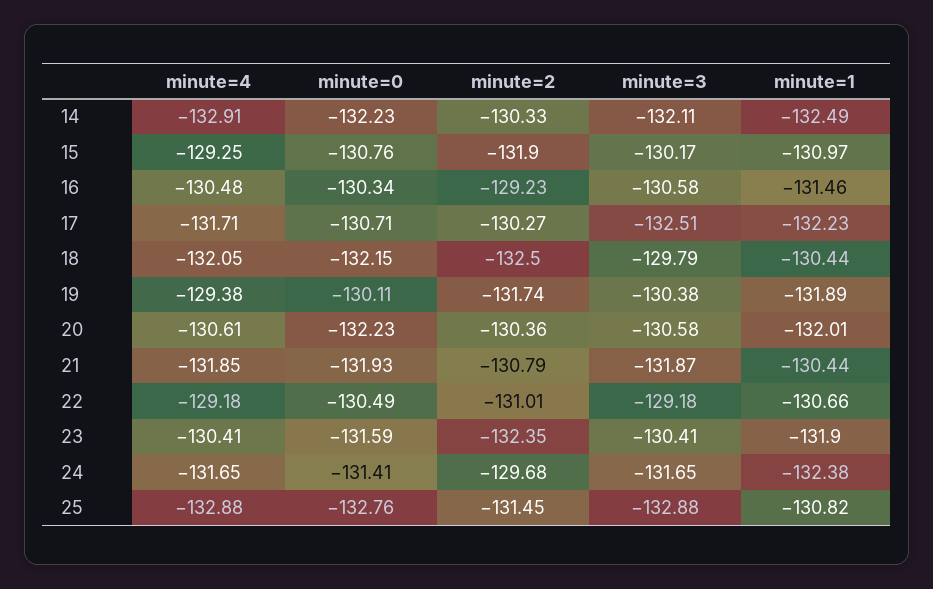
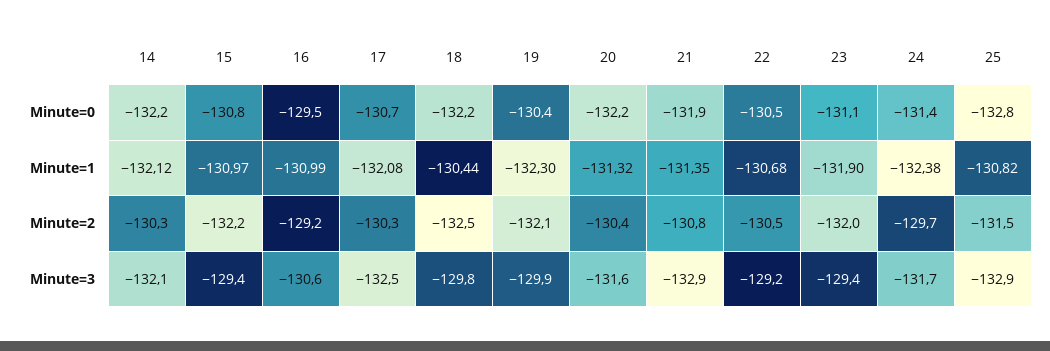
minute=4, 14: -132.91 -> none
minute=1, 14: -132.49 -> -132.12
minute=4, 15: -129.25 -> none
minute=2, 15: -131.9 -> -132.2
minute=3, 15: -130.17 -> -129.4
minute=4, 16: -130.48 -> none
minute=0, 16: -130.34 -> -129.5
minute=1, 16: -131.46 -> -130.99
minute=4, 17: -131.71 -> none
minute=1, 17: -132.23 -> -132.08
minute=4, 18: -132.05 -> none
minute=4, 19: -129.38 -> none
minute=0, 19: -130.11 -> -130.4
minute=2, 19: -131.74 -> -132.1
minute=3, 19: -130.38 -> -129.9
minute=1, 19: -131.89 -> -132.3
minute=4, 20: -130.61 -> none
minute=3, 20: -130.58 -> -131.6
minute=1, 20: -132.01 -> -131.32
minute=4, 21: -131.85 -> none
minute=3, 21: -131.87 -> -132.9
minute=1, 21: -130.44 -> -131.35
minute=4, 22: -129.18 -> none
minute=2, 22: -131.01 -> -130.5
minute=1, 22: -130.66 -> -130.68
minute=4, 23: -130.41 -> none
minute=0, 23: -131.59 -> -131.1
minute=2, 23: -132.35 -> -132
minute=3, 23: -130.41 -> -129.4
minute=4, 24: -131.65 -> none
minute=4, 25: -132.88 -> none

